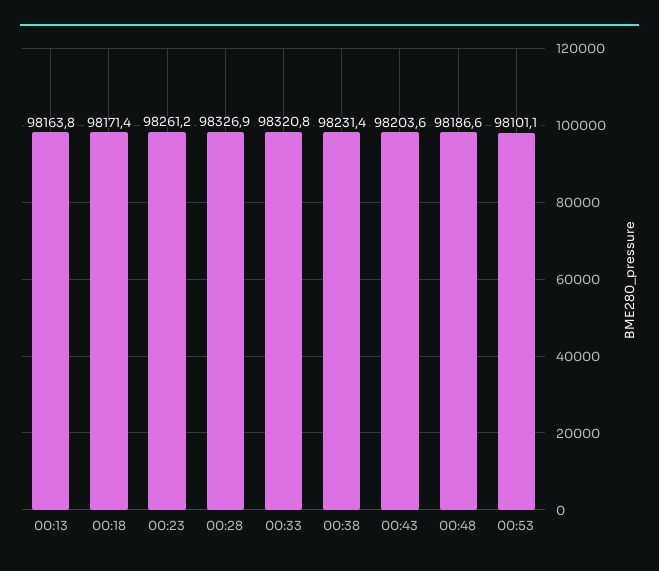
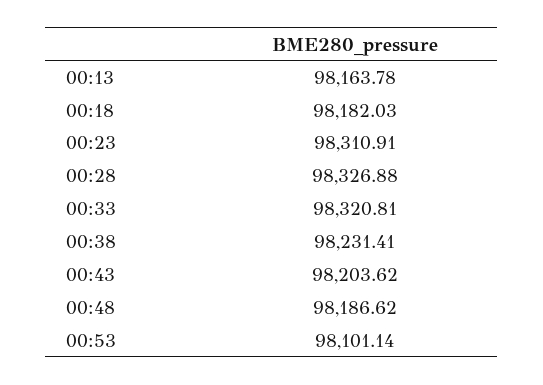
00:18: 98171.4 -> 98182.03
00:23: 98261.2 -> 98310.91

